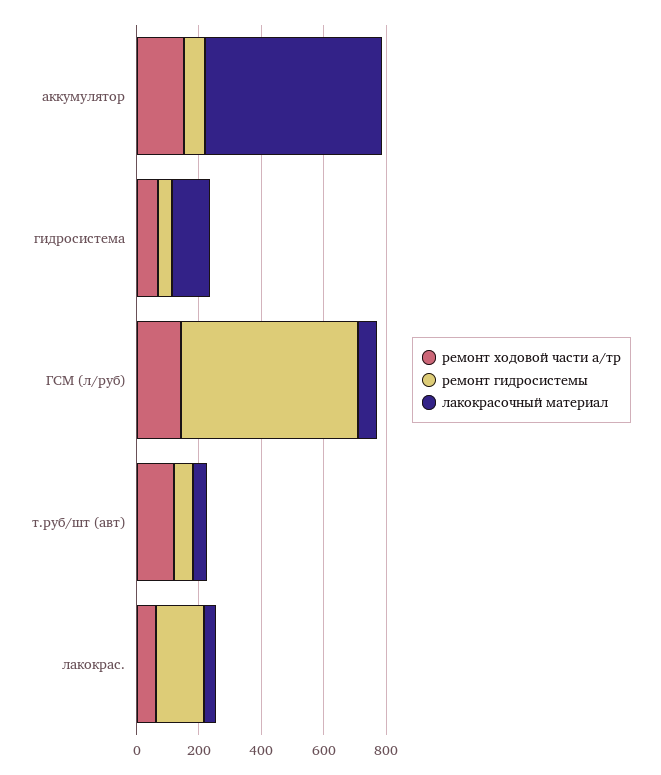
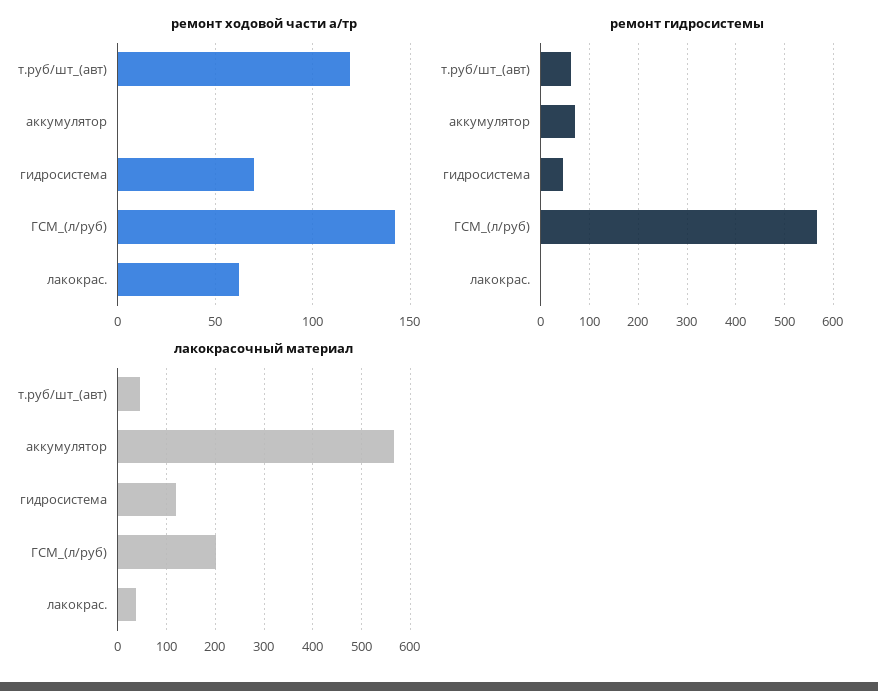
ремонт ходовой части а/тр, аккумулятор: 150 -> 0
лакокрасочный материал, ГСМ (л/руб): 50 -> 200
ремонт гидросистемы, лакокрас.: 150 -> 0

